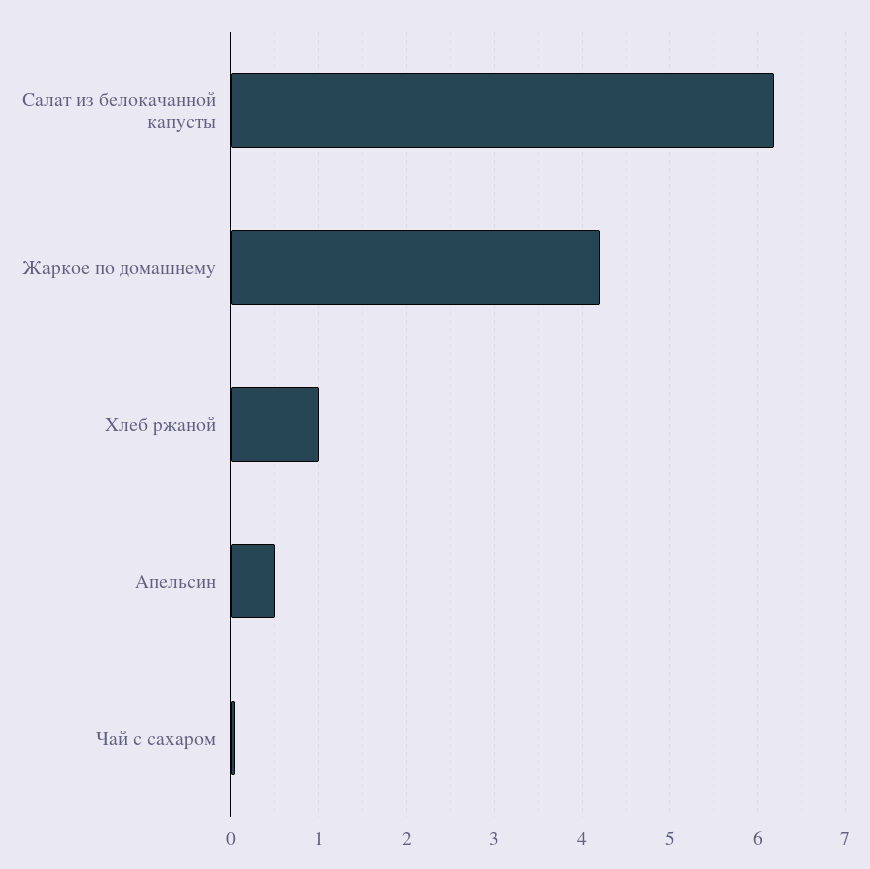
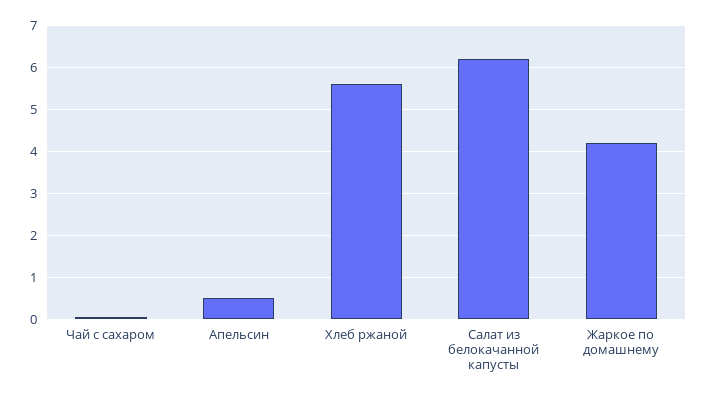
Хлеб ржаной: 1 -> 5.6

